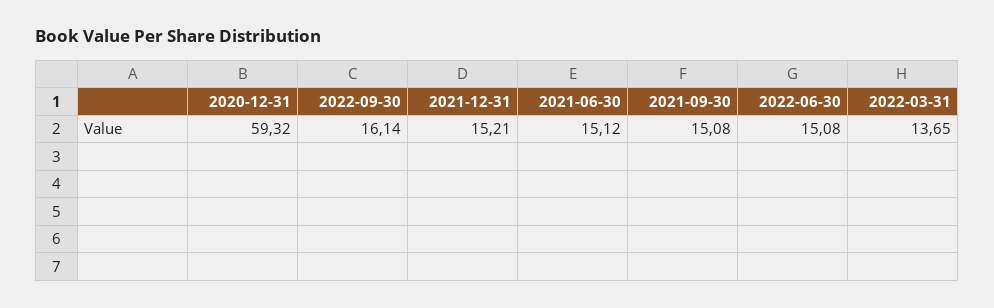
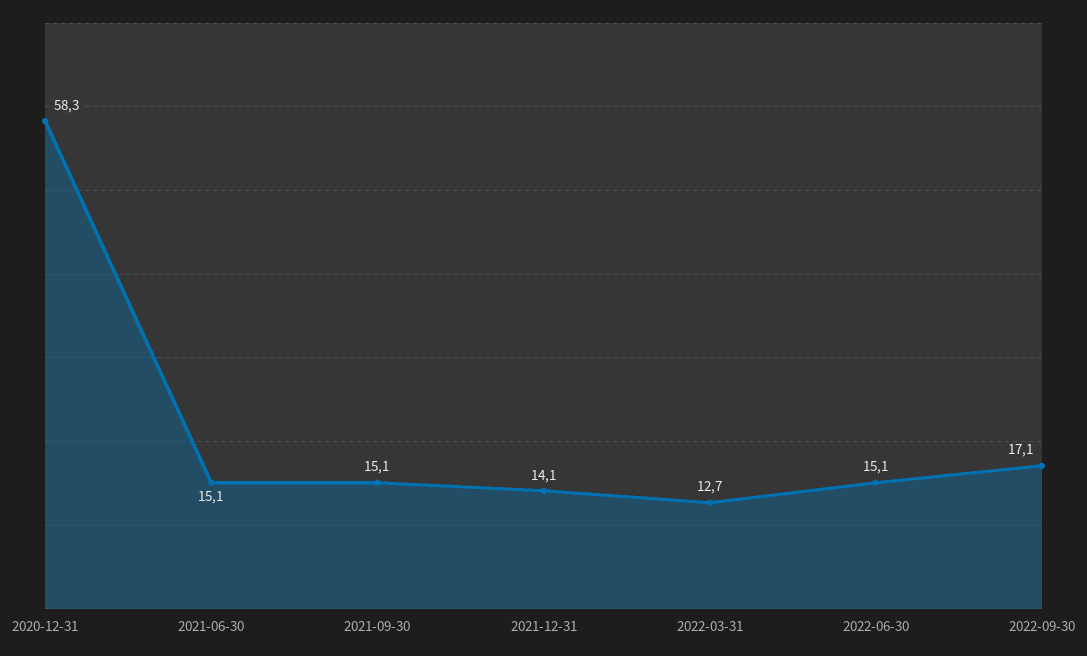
2020-12-31: 59.32 -> 58.3
2022-09-30: 16.14 -> 17.1
2021-12-31: 15.21 -> 14.1
2022-03-31: 13.65 -> 12.7

